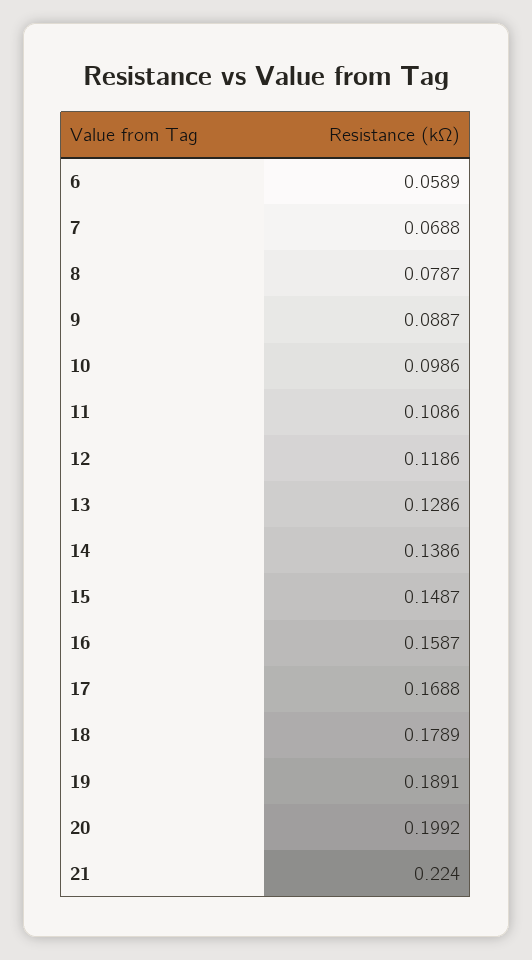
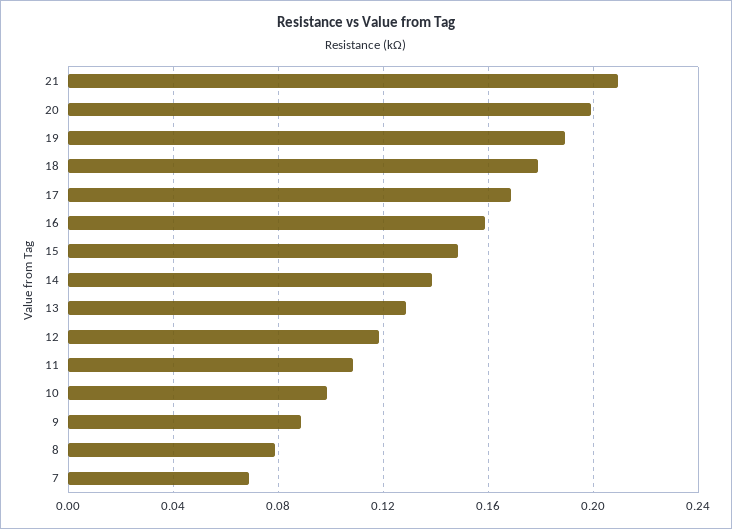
6: 0.0589 -> none
21: 0.224 -> 0.21

